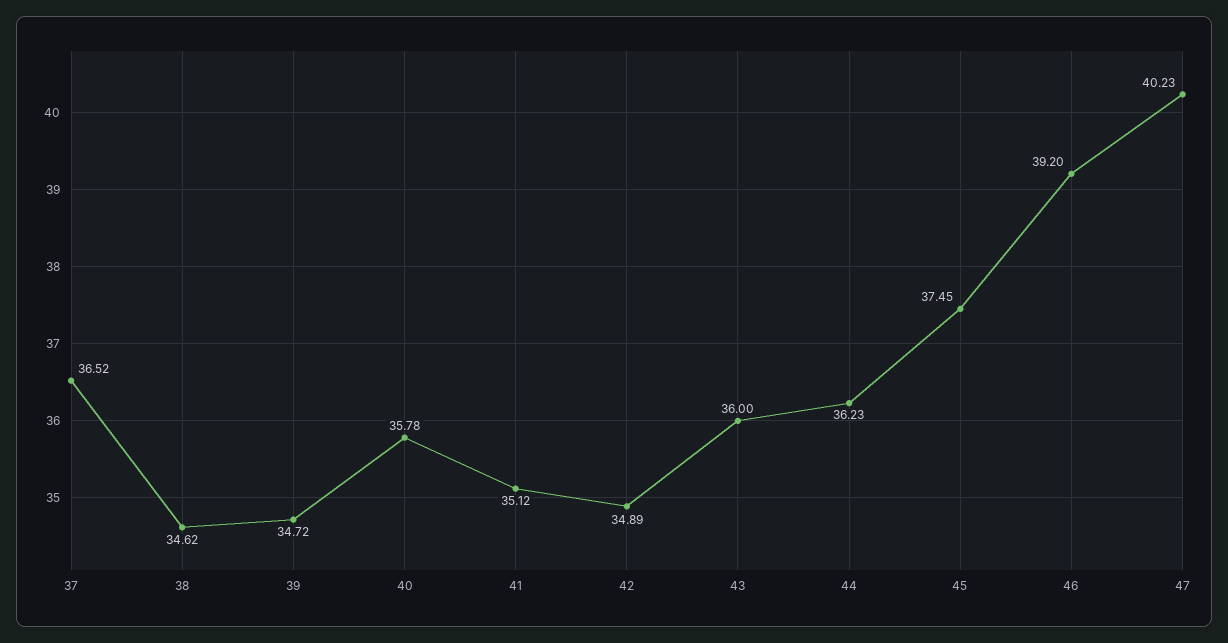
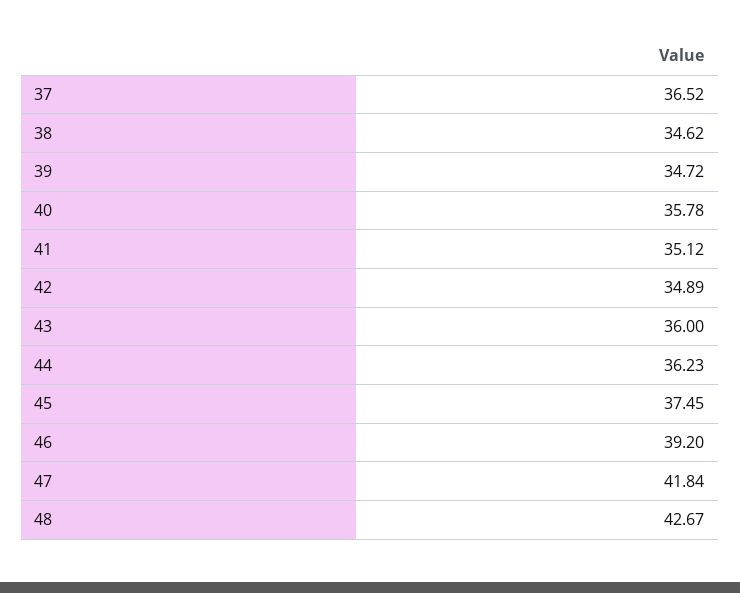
47: 40.23 -> 41.84
48: none -> 42.67

